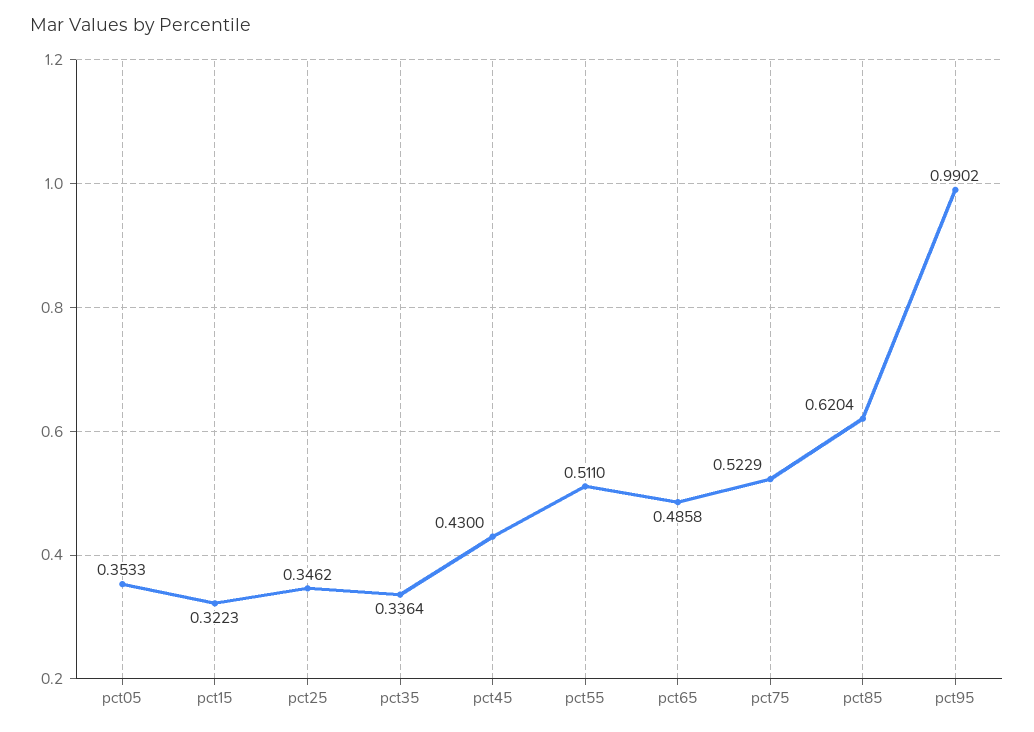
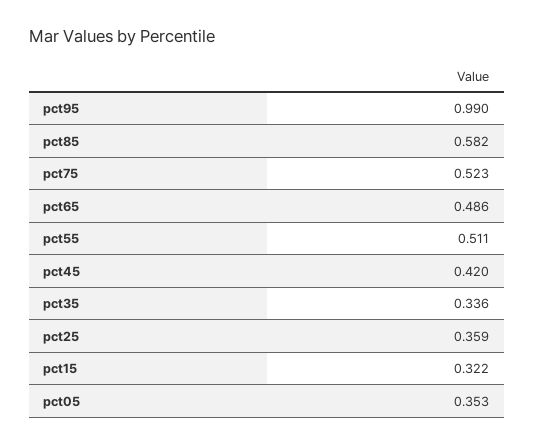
pct25: 0.3462 -> 0.359
pct45: 0.43 -> 0.42
pct85: 0.6204 -> 0.582

